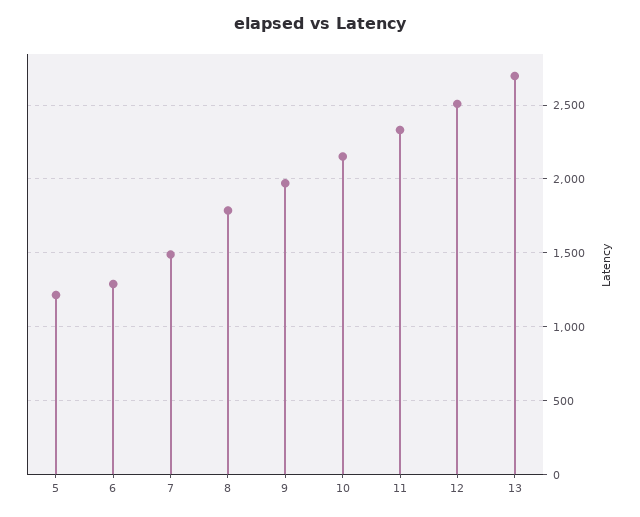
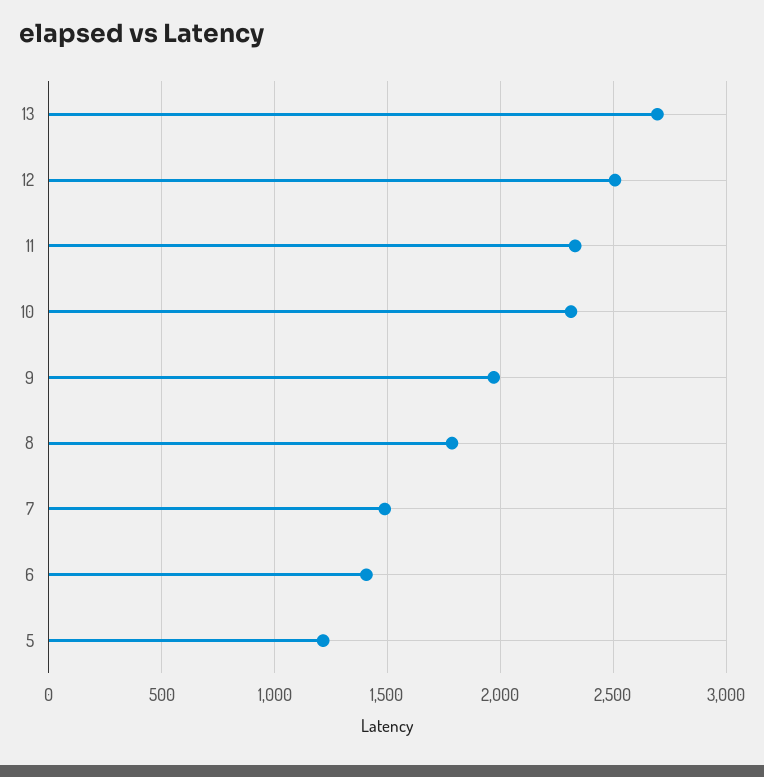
6: 1300 -> 1400
10: 2150 -> 2300

